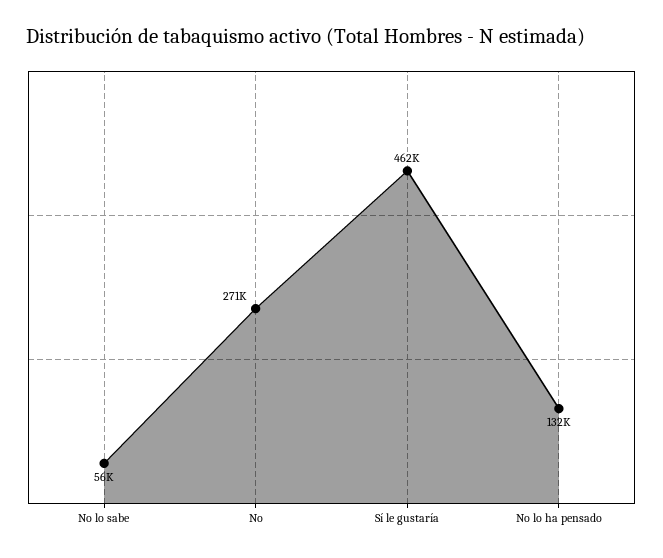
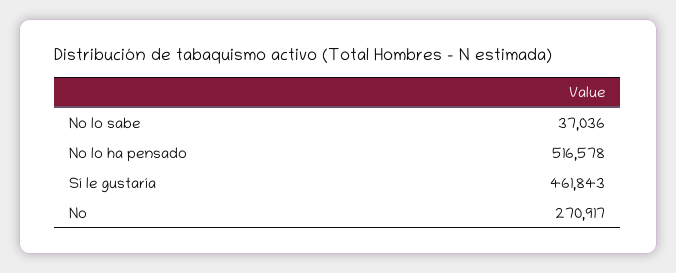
No lo sabe: 56000 -> 37036
No lo ha pensado: 132000 -> 516578

